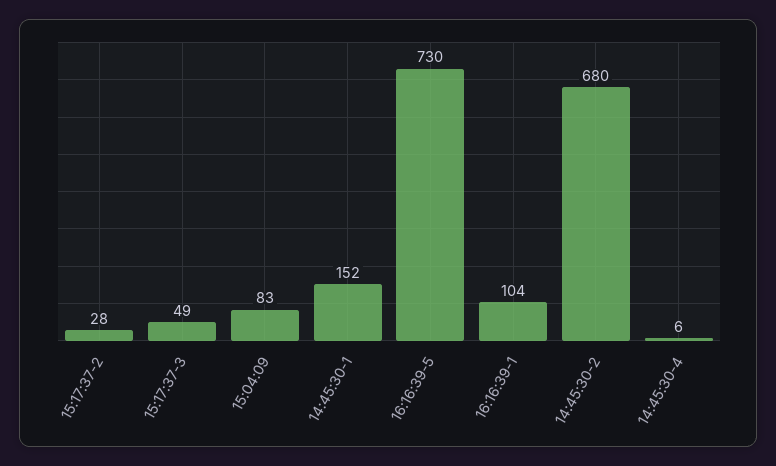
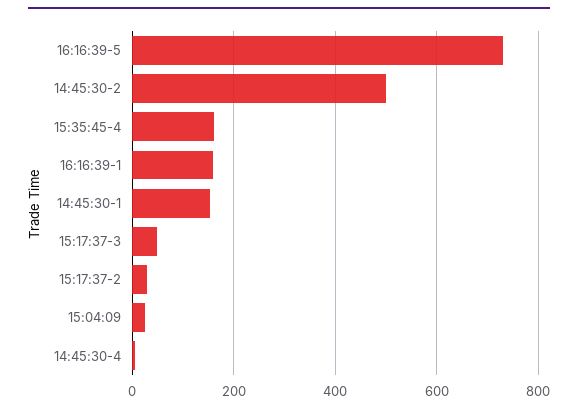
15:04:09: 83 -> 20
16:16:39-1: 104 -> 160
14:45:30-2: 680 -> 500
15:35:45-4: none -> 160

